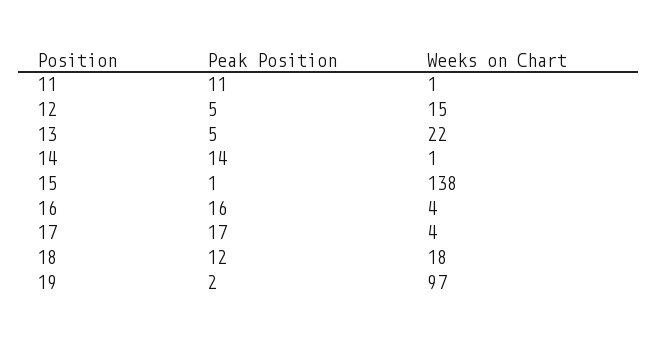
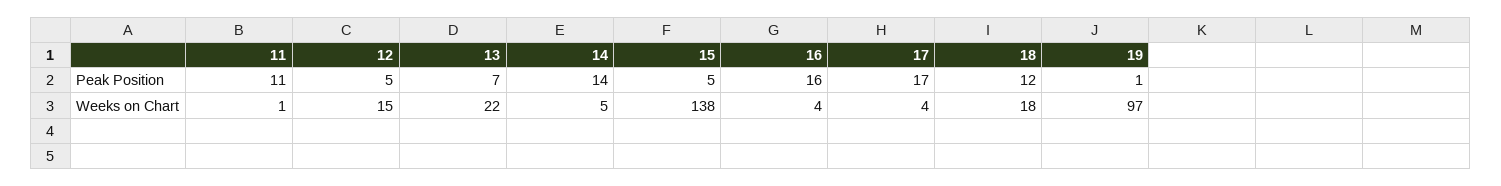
Peak Position, 13: 5 -> 7
Weeks on Chart, 14: 1 -> 5
Peak Position, 15: 1 -> 5
Peak Position, 19: 2 -> 1

